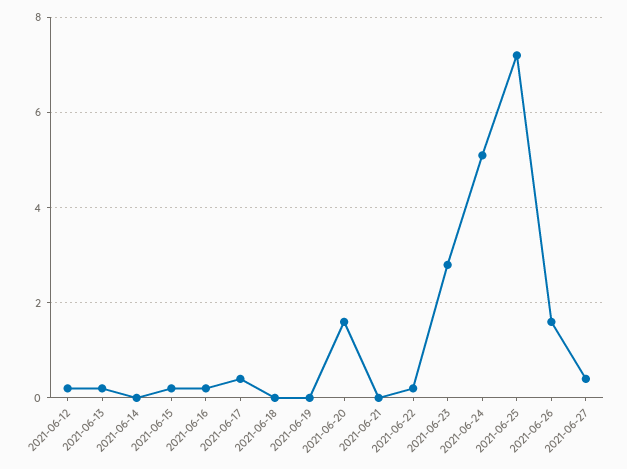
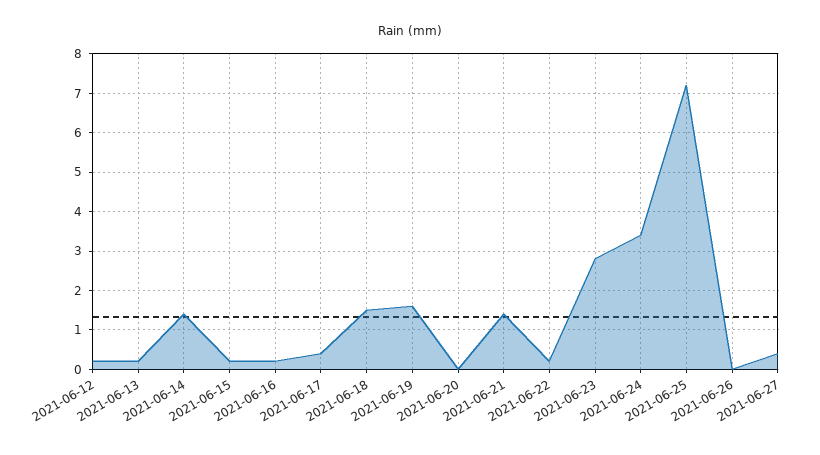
2021-06-14: 0 -> 1.5
2021-06-18: 0 -> 1.5
2021-06-19: 0 -> 1.5
2021-06-20: 1.5 -> 0
2021-06-21: 0 -> 1.5
2021-06-24: 5 -> 3.5
2021-06-26: 1.5 -> 0

